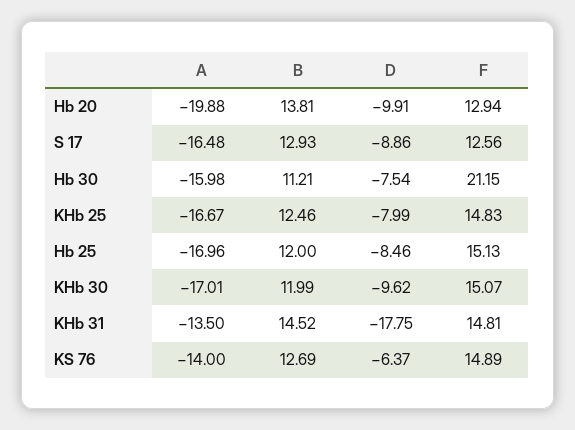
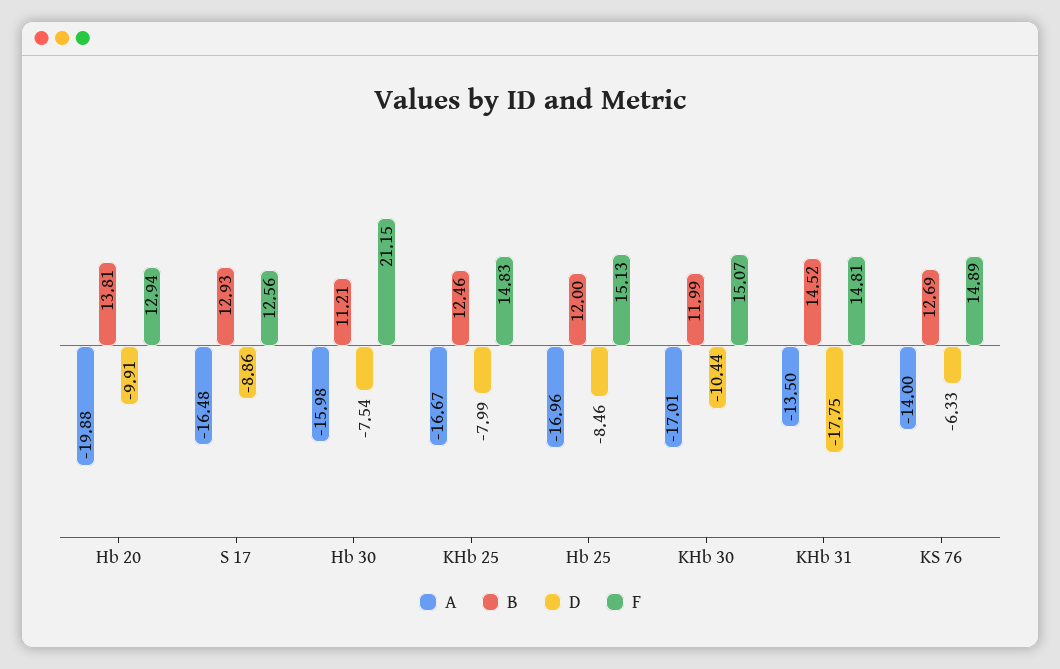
D, KHb 30: -9.62 -> -10.44
D, KS 76: -6.37 -> -6.33

